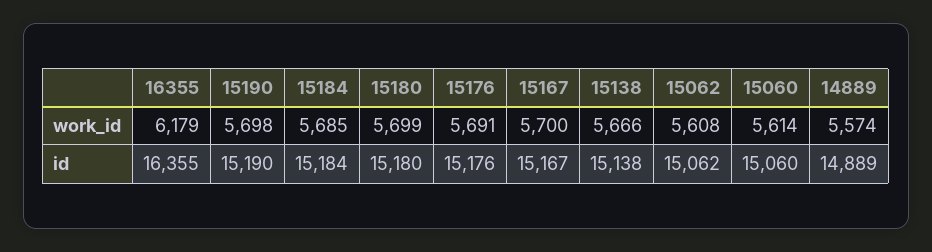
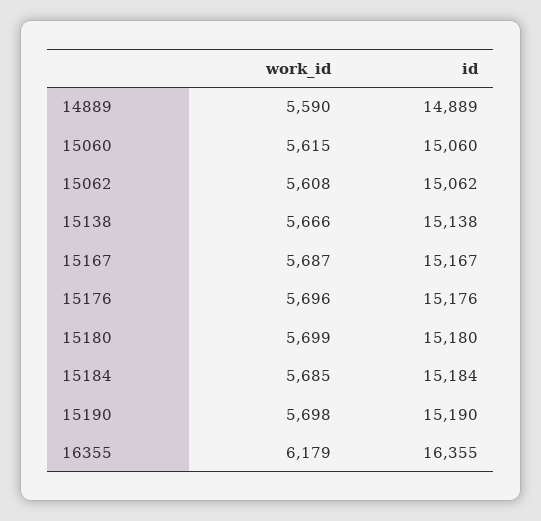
15176, work_id: 5691 -> 5696
15167, work_id: 5700 -> 5687
15060, work_id: 5614 -> 5615
14889, work_id: 5574 -> 5590

